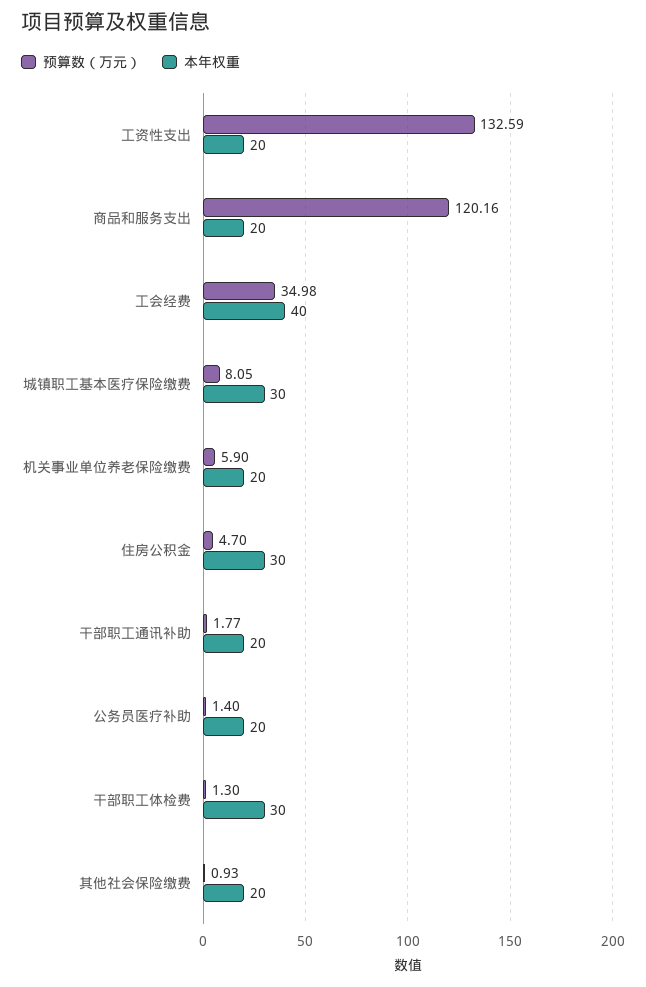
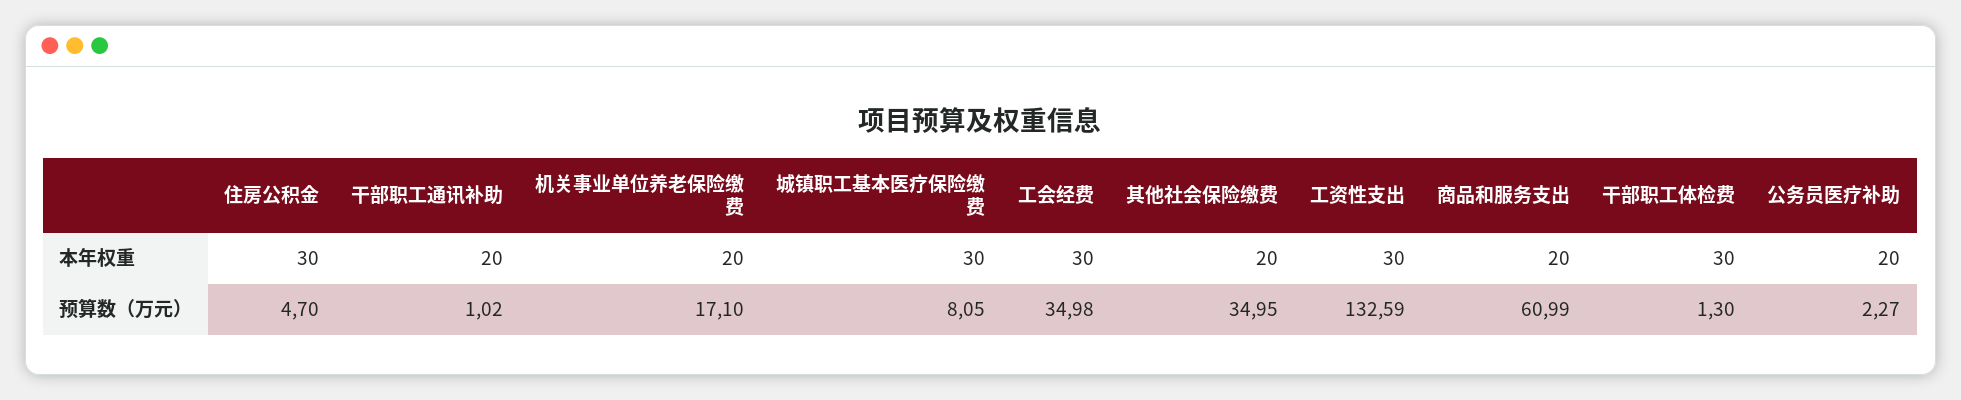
本年权重, 工资性支出: 20 -> 30
预算数（万元）, 商品和服务支出: 120.16 -> 60.99
本年权重, 工会经费: 40 -> 30
预算数（万元）, 机关事业单位养老保险缴费: 5.9 -> 17.1
预算数（万元）, 干部职工通讯补助: 1.77 -> 1.02
预算数（万元）, 公务员医疗补助: 1.4 -> 2.27
预算数（万元）, 其他社会保险缴费: 0.93 -> 34.95

